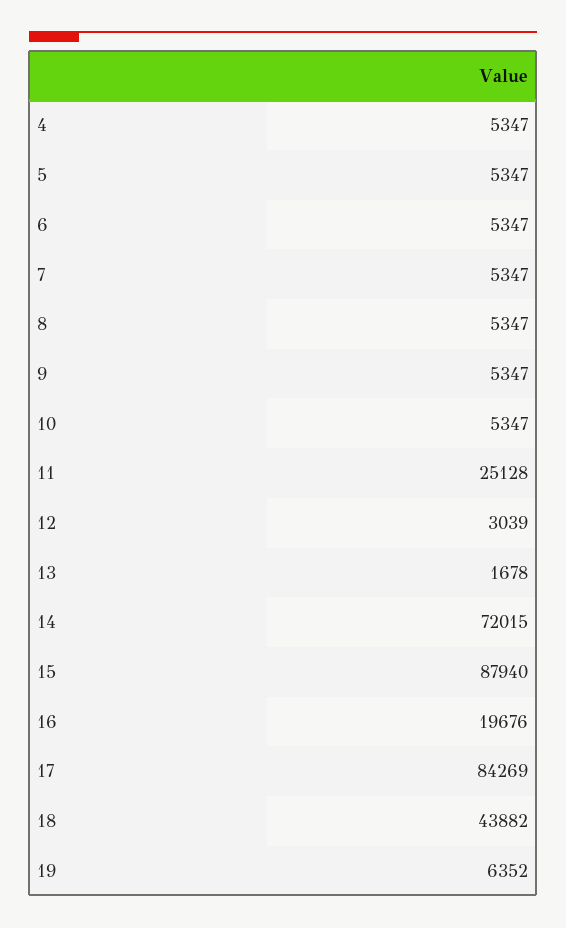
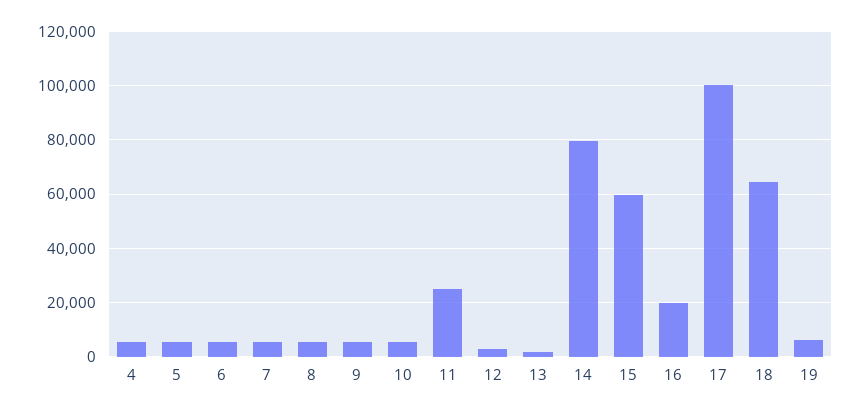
14: 72015 -> 80000
15: 87940 -> 60000
17: 84269 -> 100000
18: 43882 -> 65000

